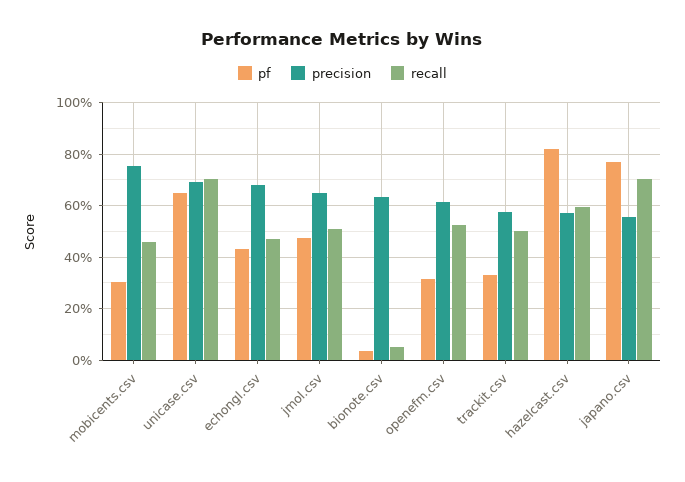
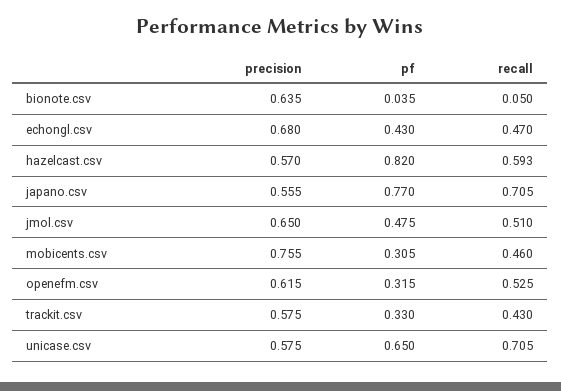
precision, unicase.csv: 0.7 -> 0.575
recall, trackit.csv: 0.5 -> 0.43

